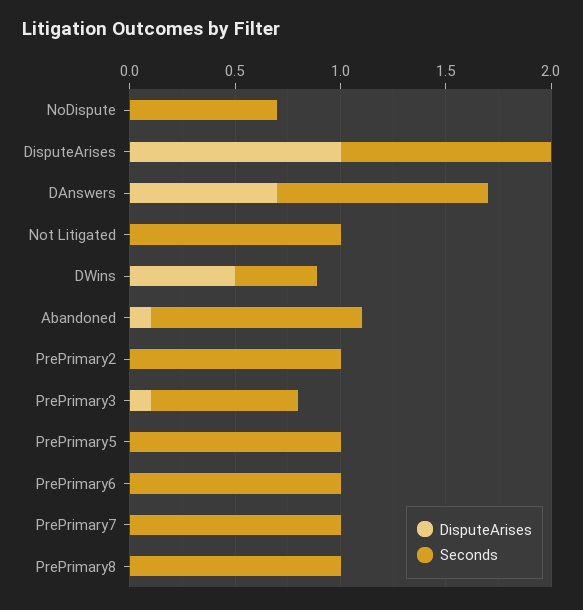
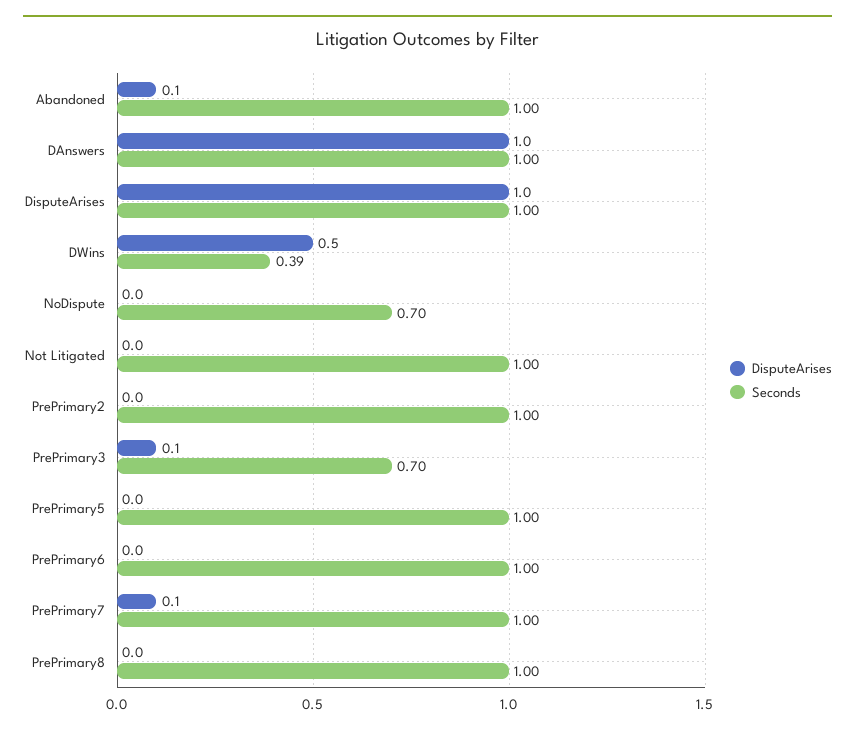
DisputeArises, DAnswers: 0.7 -> 1
DisputeArises, PrePrimary7: 0 -> 0.1

